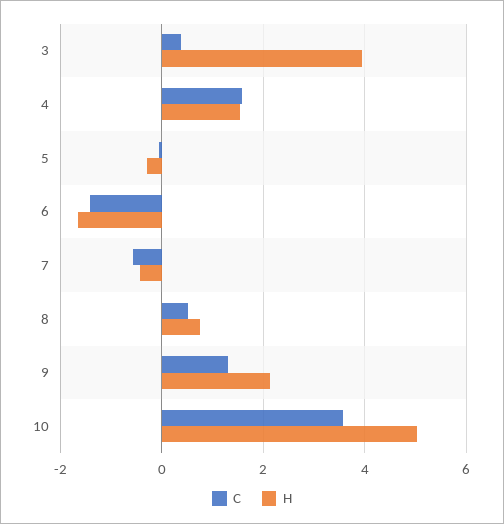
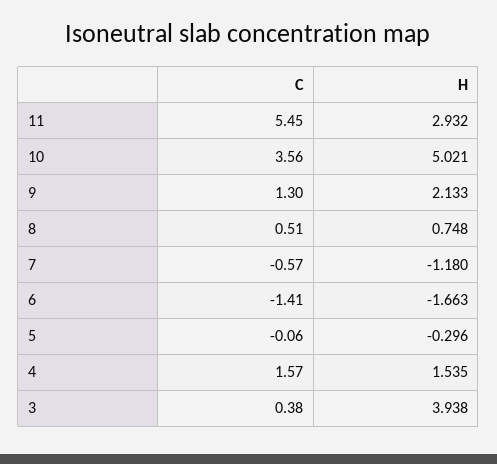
H, 7: -0.4 -> -1.18
C, 11: none -> 5.45
H, 11: none -> 2.932

